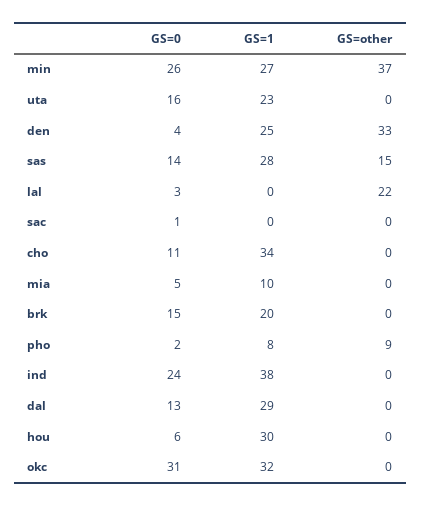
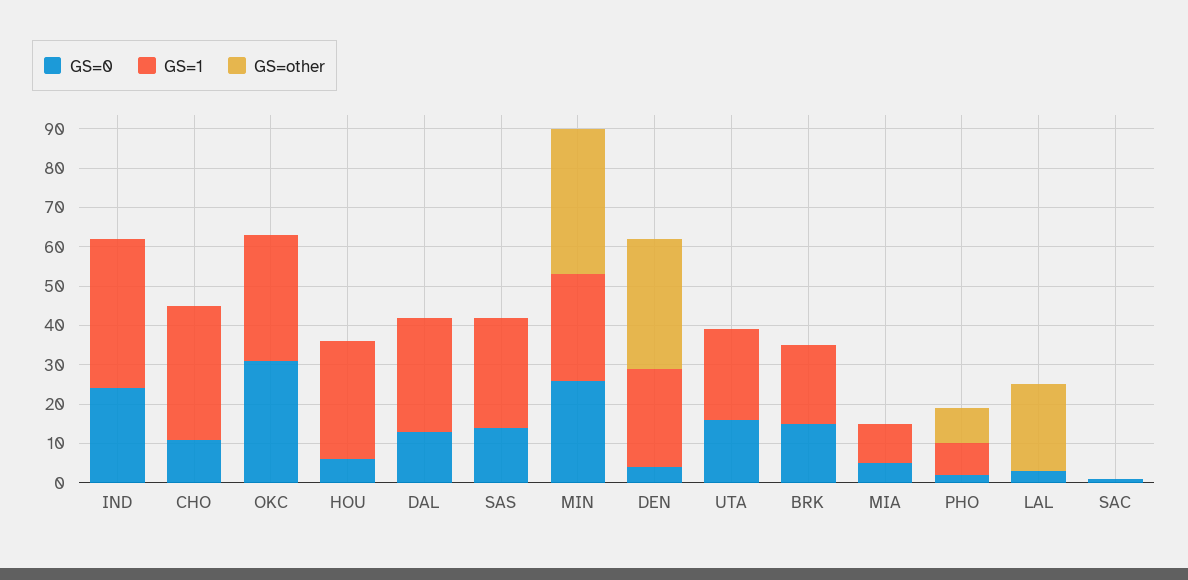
GS=other, sas: 15 -> 0

